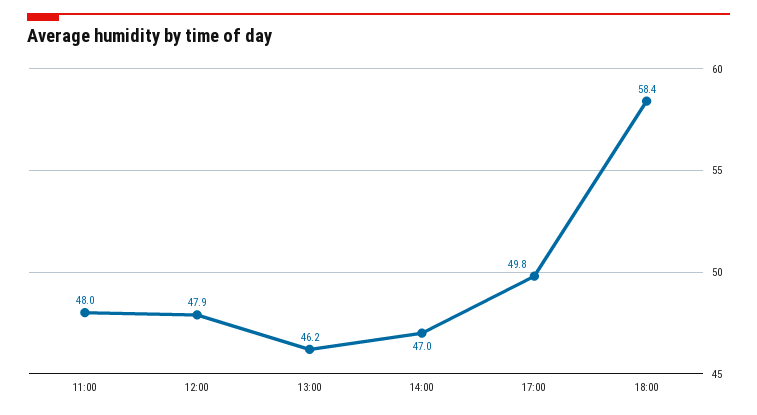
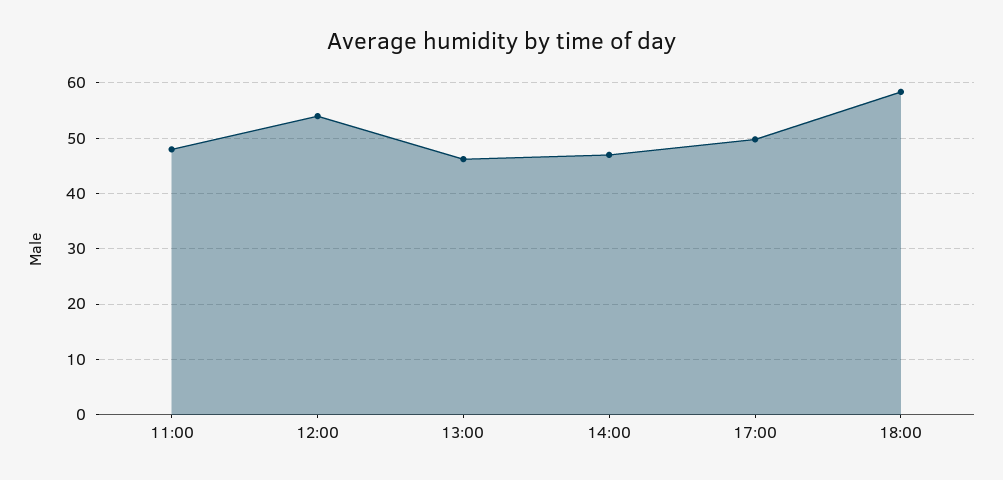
12:00: 47.9 -> 54

